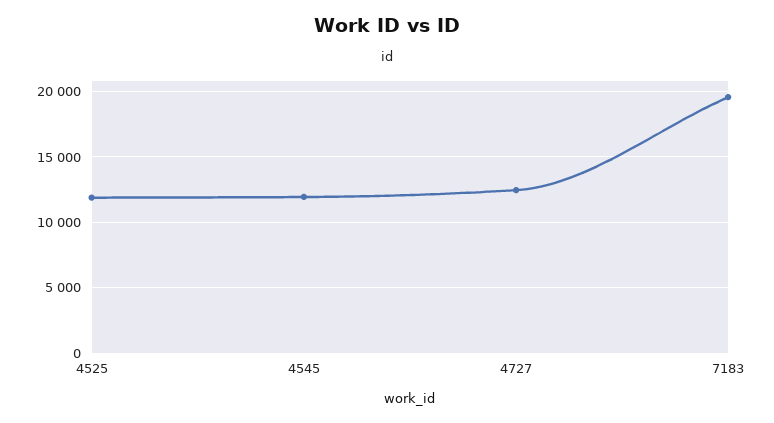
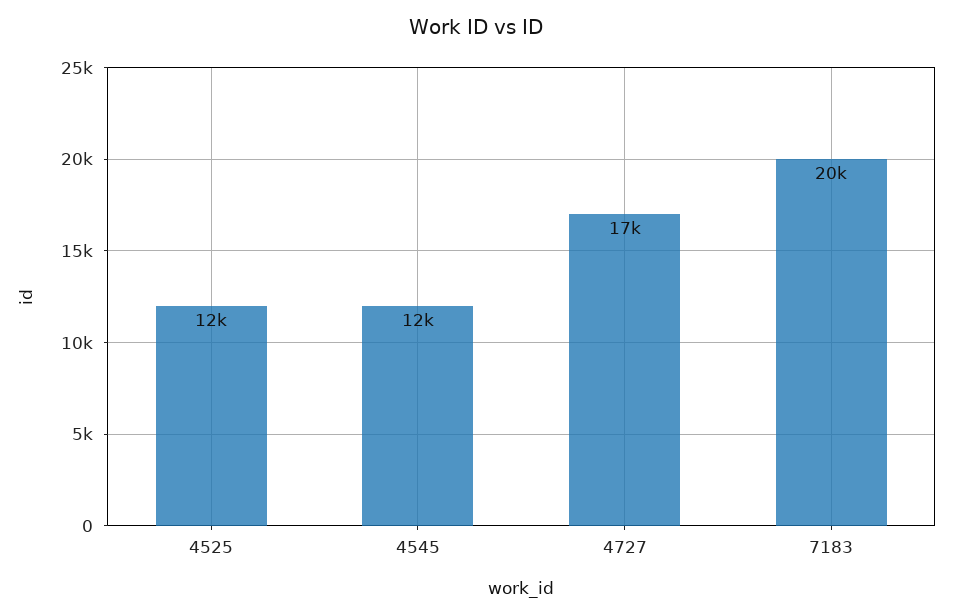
4727: 12500 -> 17000

